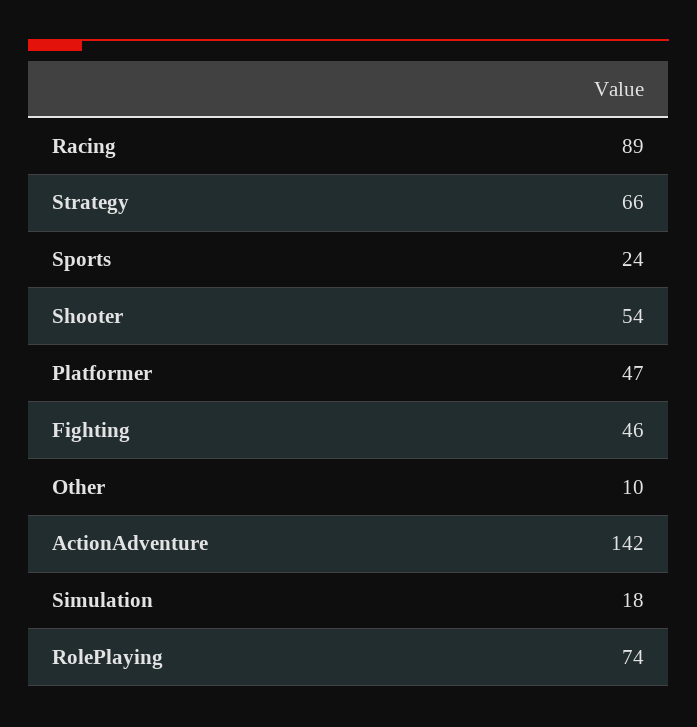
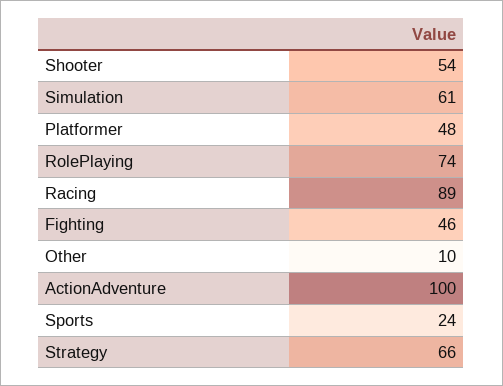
Platformer: 47 -> 48
ActionAdventure: 142 -> 100
Simulation: 18 -> 61

